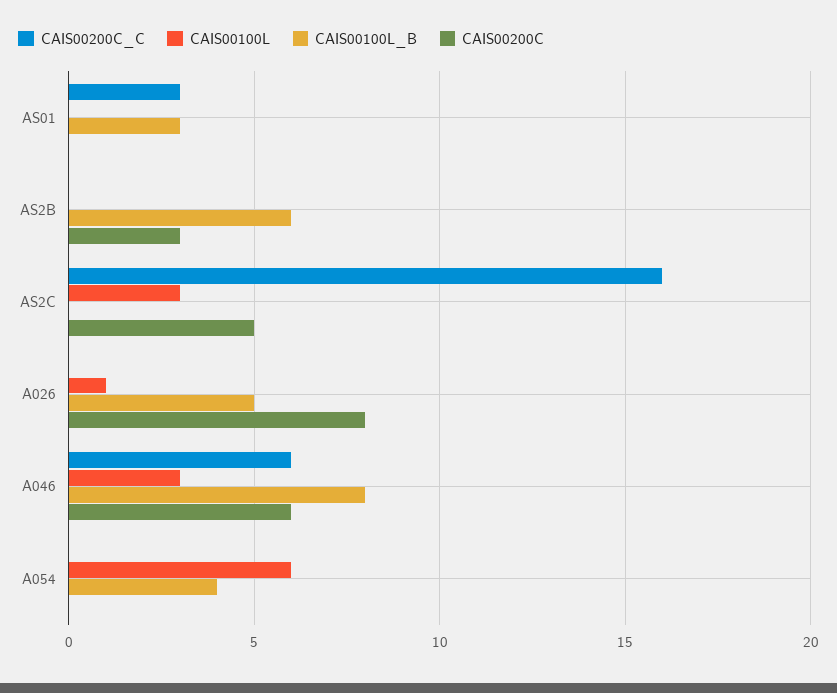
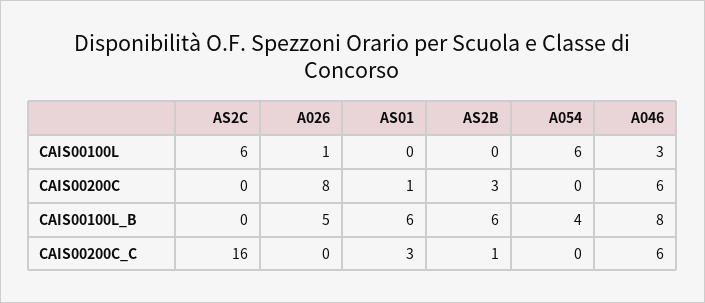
CAIS00100L_B, AS01: 3 -> 6
CAIS00200C, AS01: 0 -> 1
CAIS00200C_C, AS2B: 0 -> 1
CAIS00100L, AS2C: 3 -> 6
CAIS00200C, AS2C: 5 -> 0

